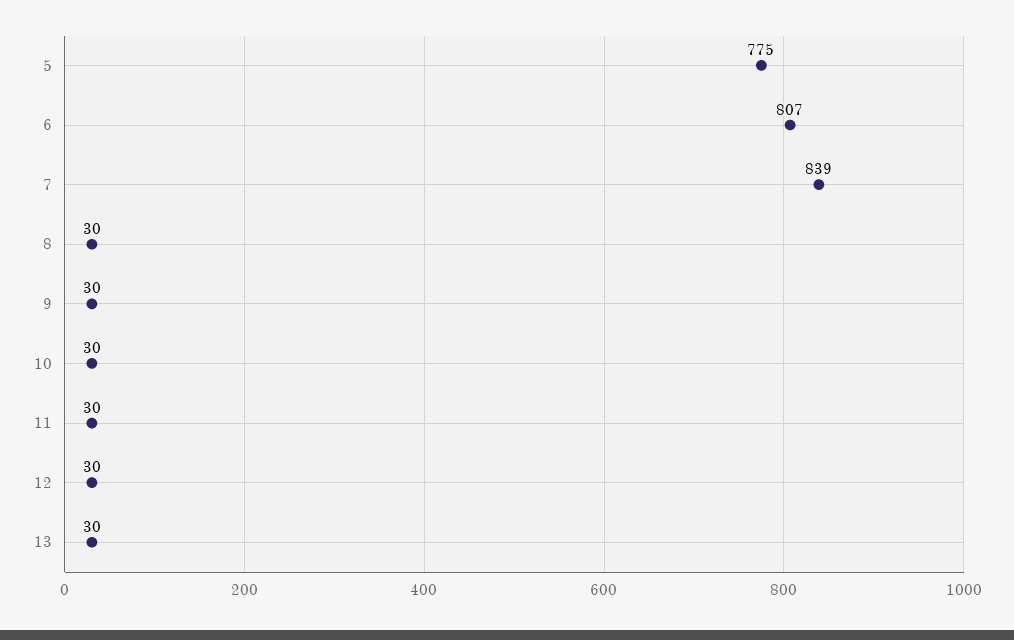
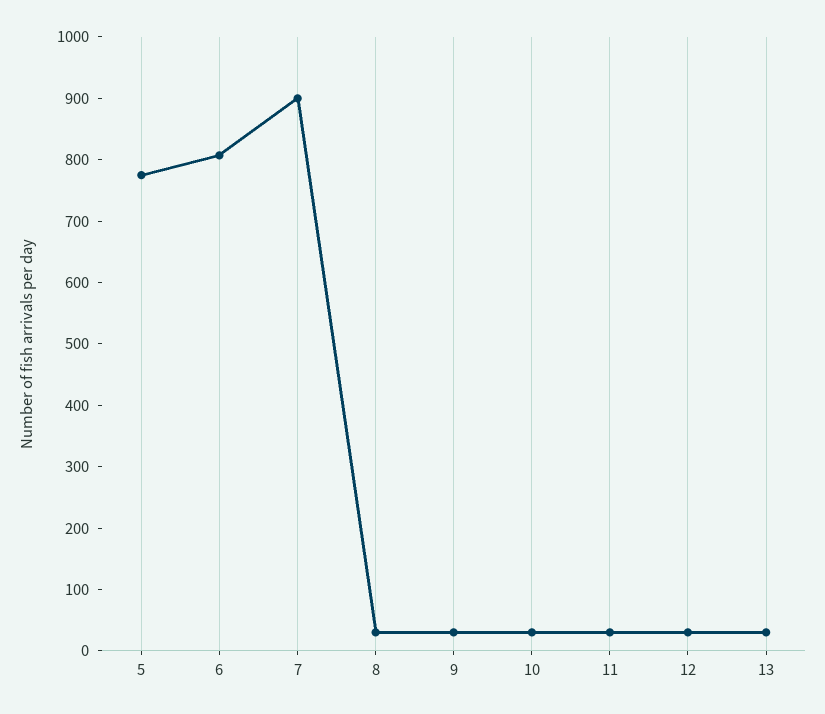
7: 839 -> 900

